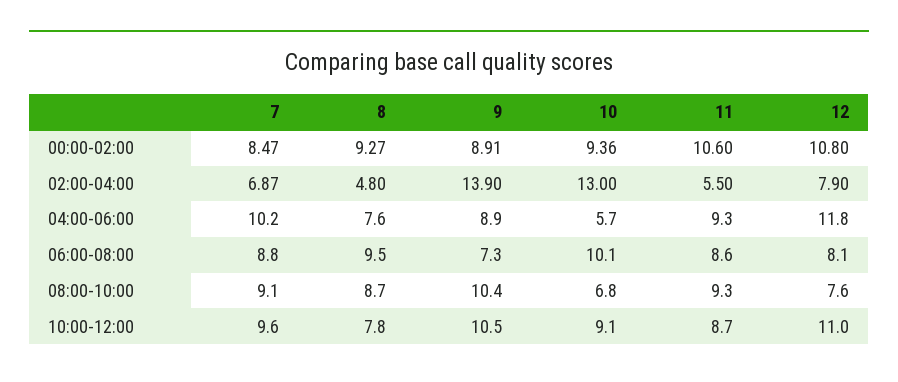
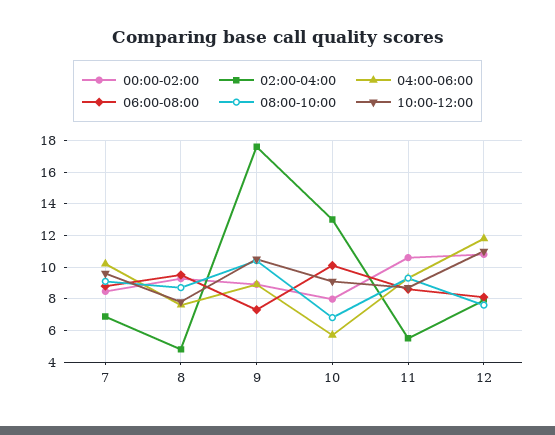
00:00-02:00, 10: 9.36 -> 8
02:00-04:00, 9: 13.9 -> 17.5

